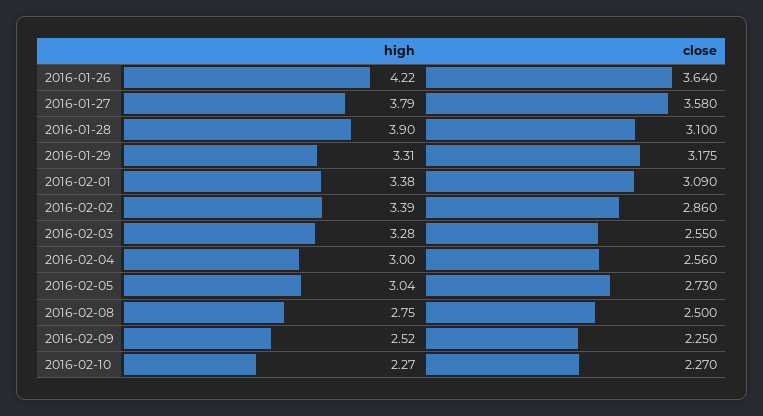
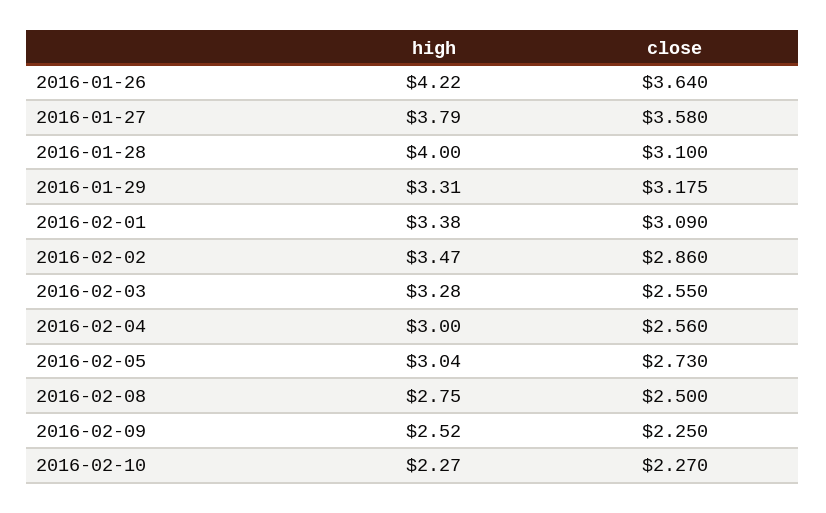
high, 2016-01-28: 3.9 -> 4
high, 2016-02-02: 3.39 -> 3.47

